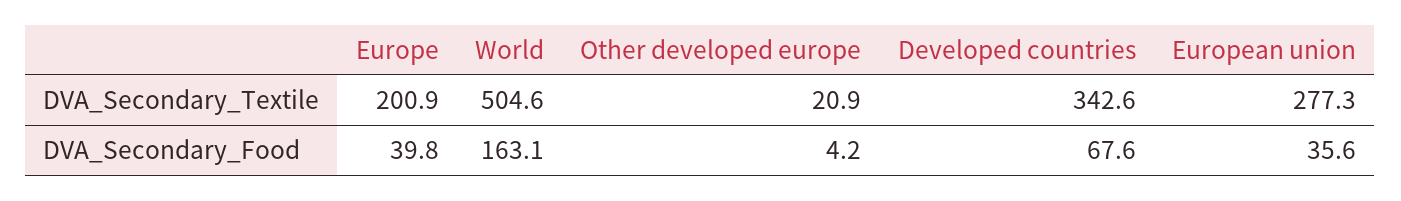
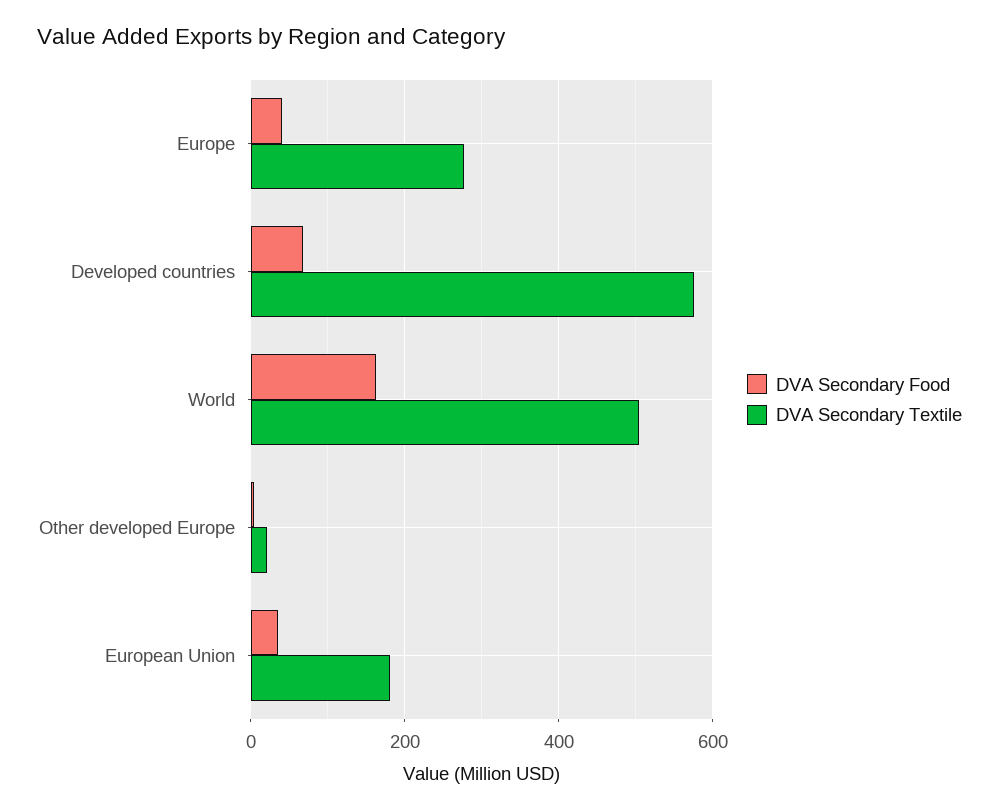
DVA_Secondary_Textile, Europe: 200.9 -> 280
DVA_Secondary_Textile, Developed countries: 342.6 -> 580
DVA_Secondary_Textile, European union: 277.3 -> 180

